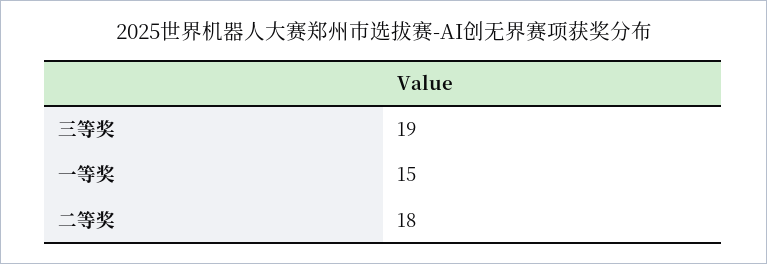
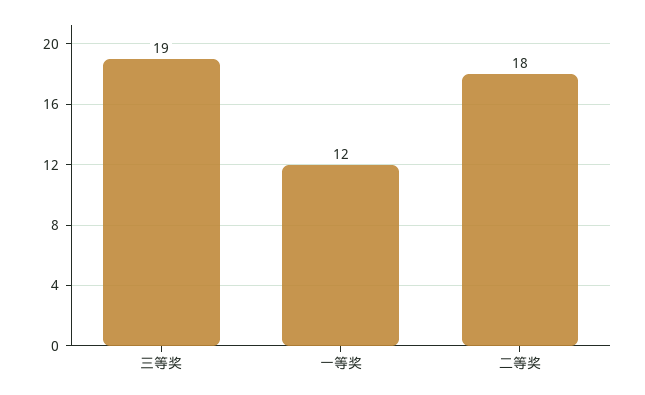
一等奖: 15 -> 12

